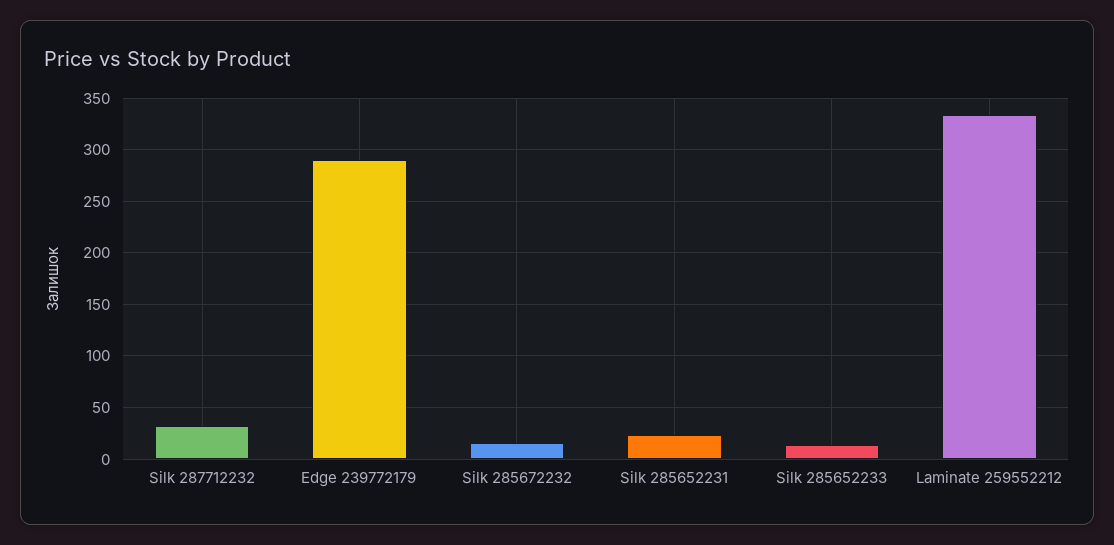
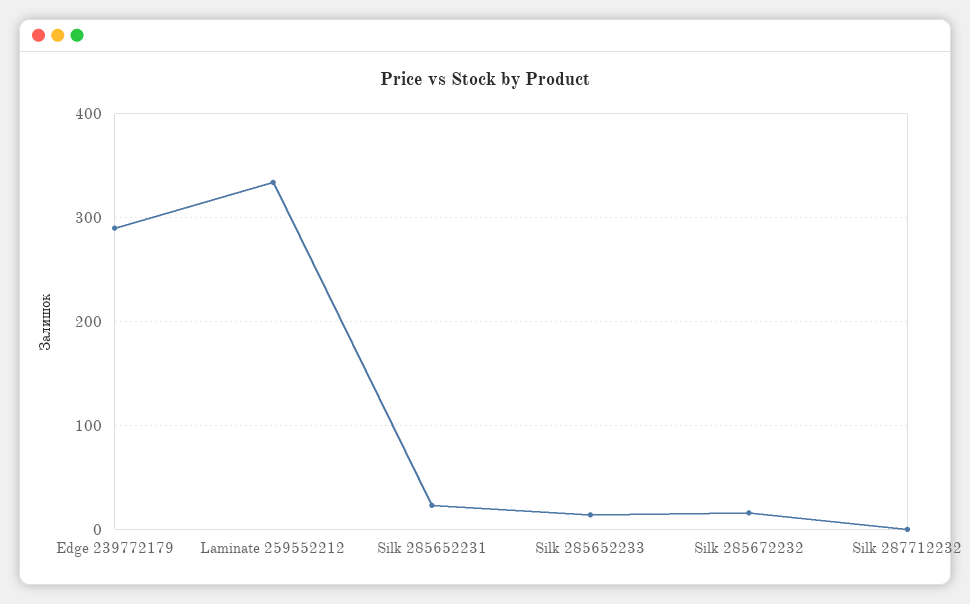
Silk 287712232: 30 -> 0

